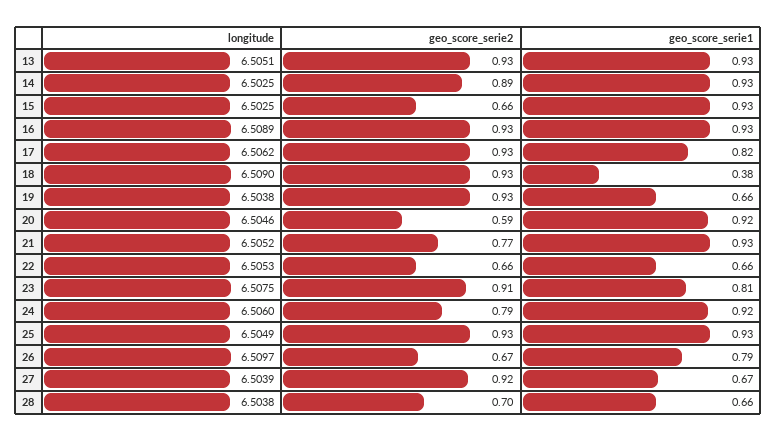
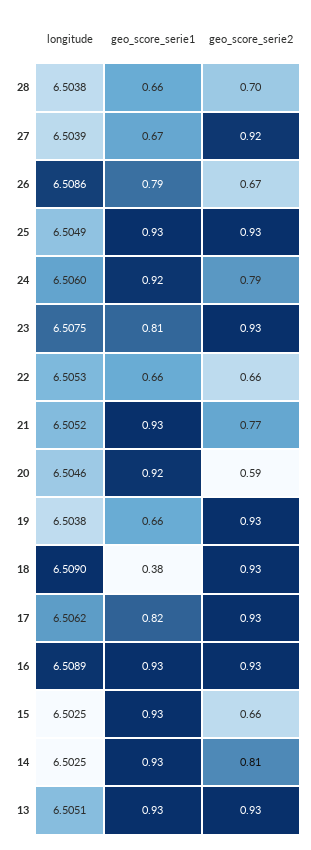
geo_score_serie2, 14: 0.89 -> 0.81
geo_score_serie2, 23: 0.91 -> 0.93
longitude, 26: 6.5097 -> 6.5086

